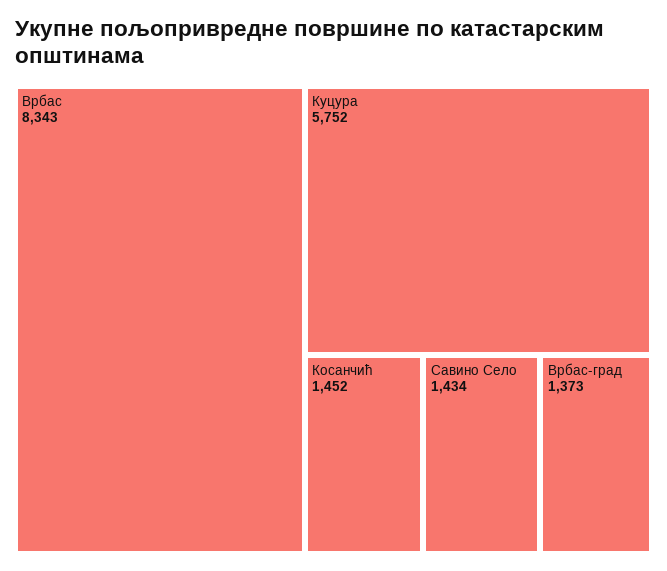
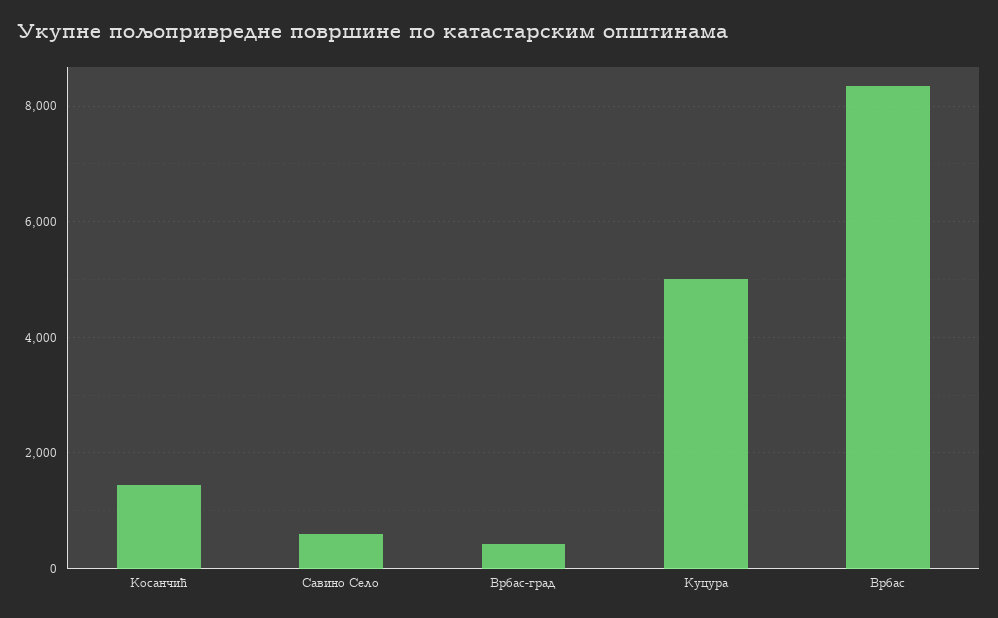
Куцура: 5752 -> 5000
Савино Село: 1434 -> 600
Врбас-град: 1373 -> 400

